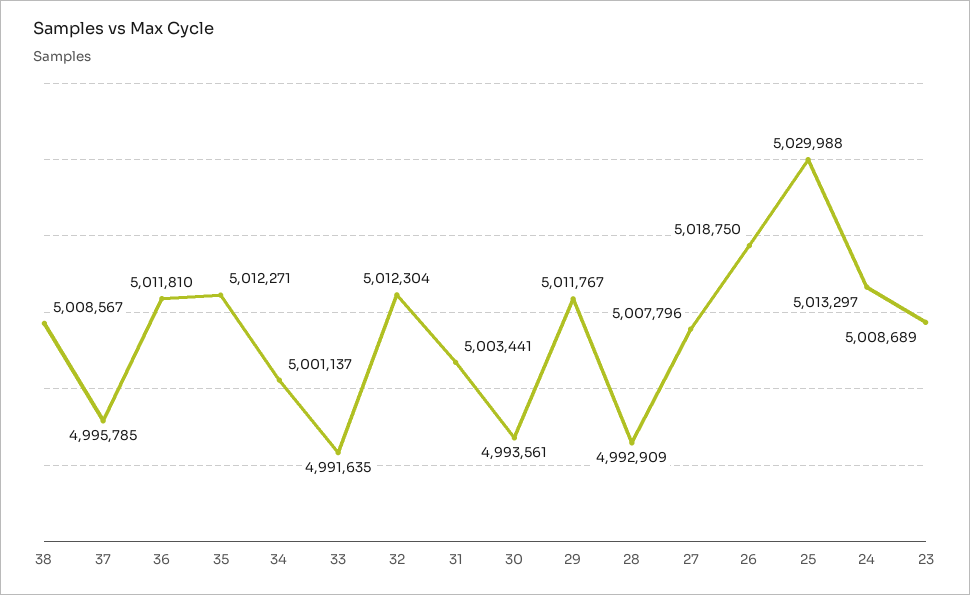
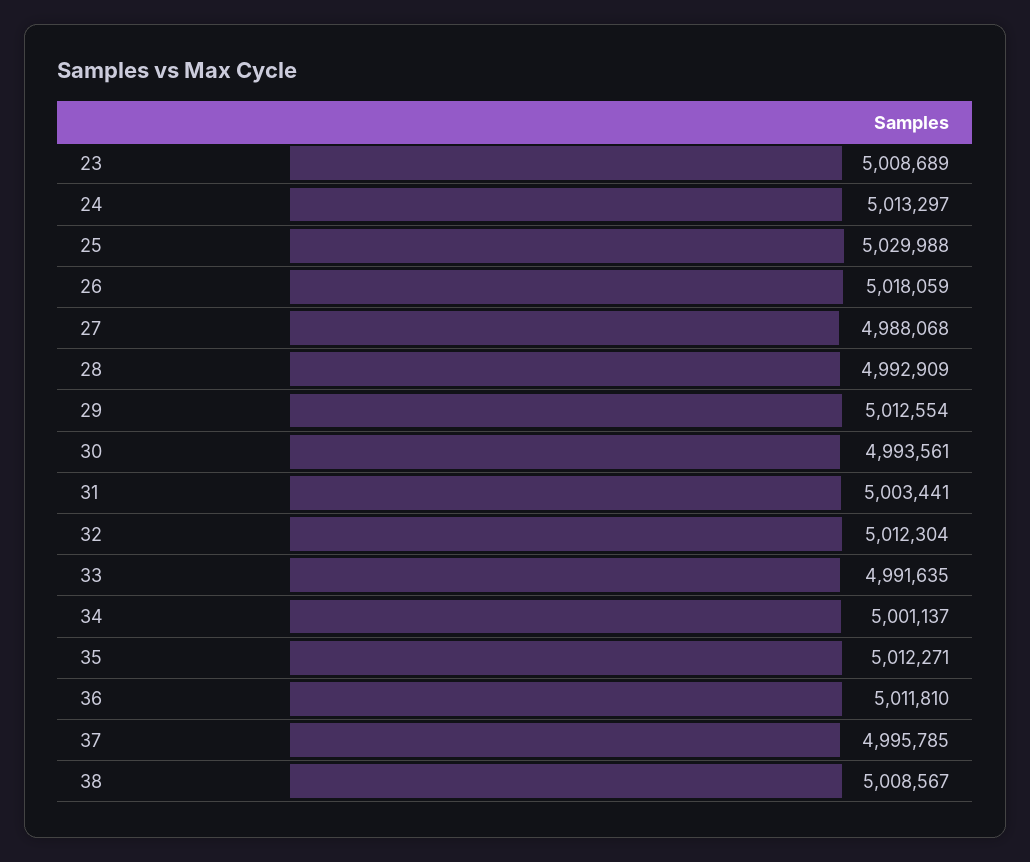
29: 5011767 -> 5012554
27: 5007796 -> 4988068
26: 5018750 -> 5018059

